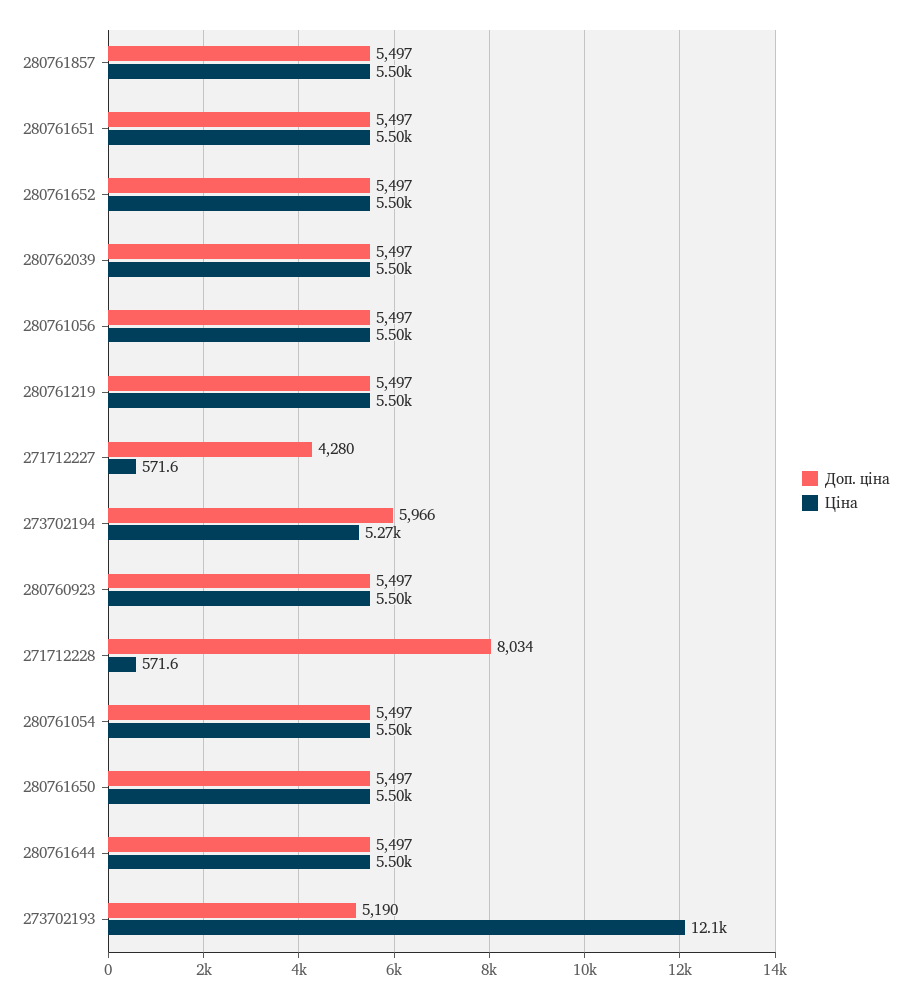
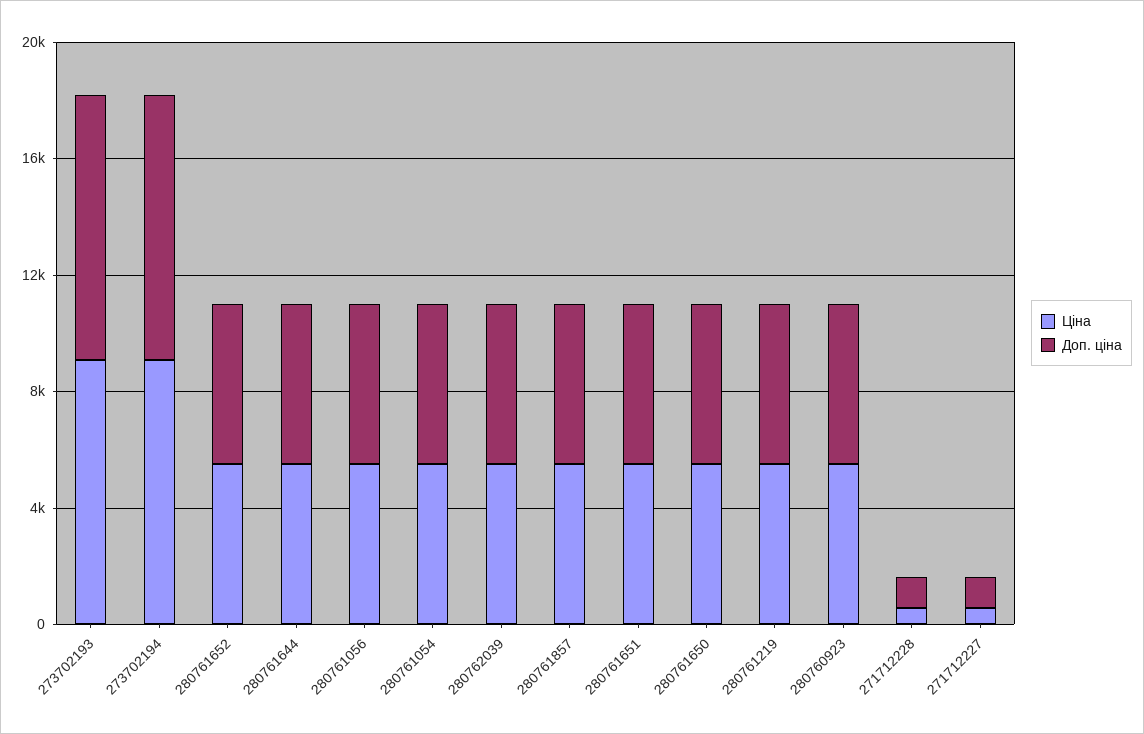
Доп. ціна, 271712227: 4280 -> 1000
Доп. ціна, 273702194: 5966 -> 9000
Ціна, 273702194: 5270 -> 9000
Доп. ціна, 271712228: 8034 -> 1000
Доп. ціна, 273702193: 5190 -> 9000
Ціна, 273702193: 12100 -> 9000

